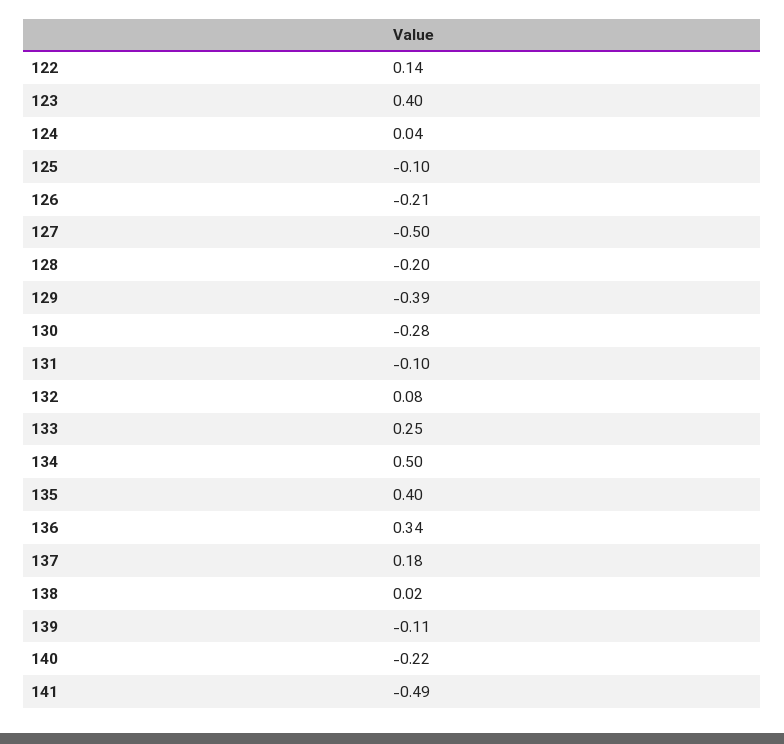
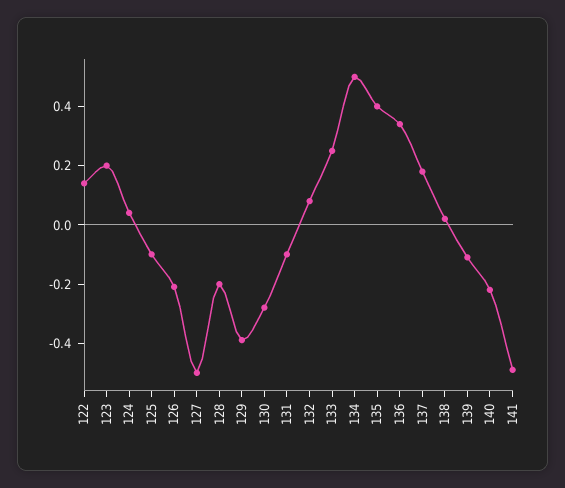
123: 0.4 -> 0.2

